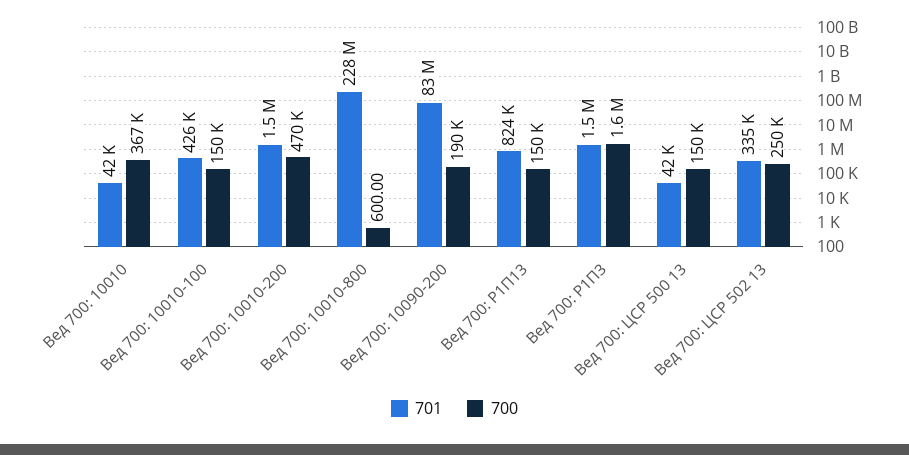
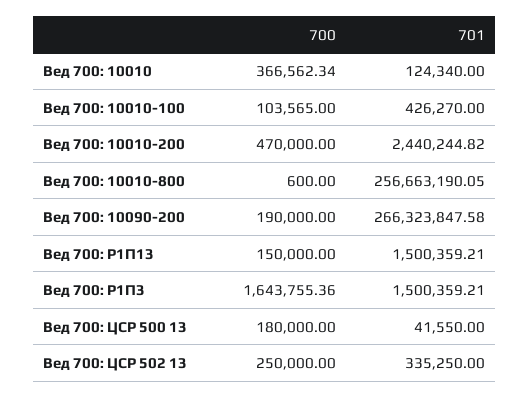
701, Вед 700: 10010: 42000 -> 124340
700, Вед 700: 10010-100: 150000 -> 103565
701, Вед 700: 10010-200: 1500000 -> 2440244.82
701, Вед 700: 10010-800: 228000000 -> 256663190.05
701, Вед 700: 10090-200: 83000000 -> 266323847.58
701, Вед 700: Р1П13: 824000 -> 1500359.21
700, Вед 700: ЦСР 500 13: 150000 -> 180000

